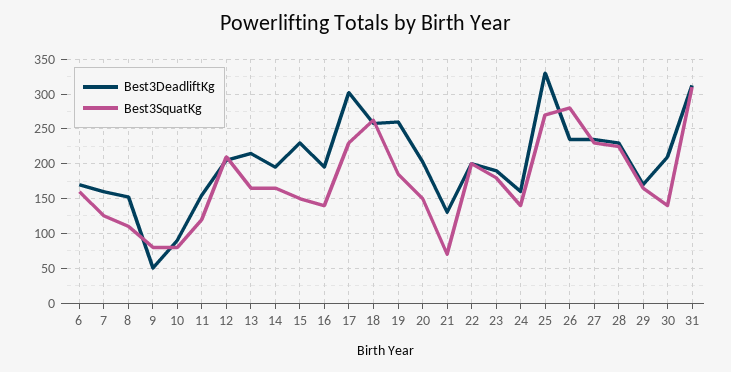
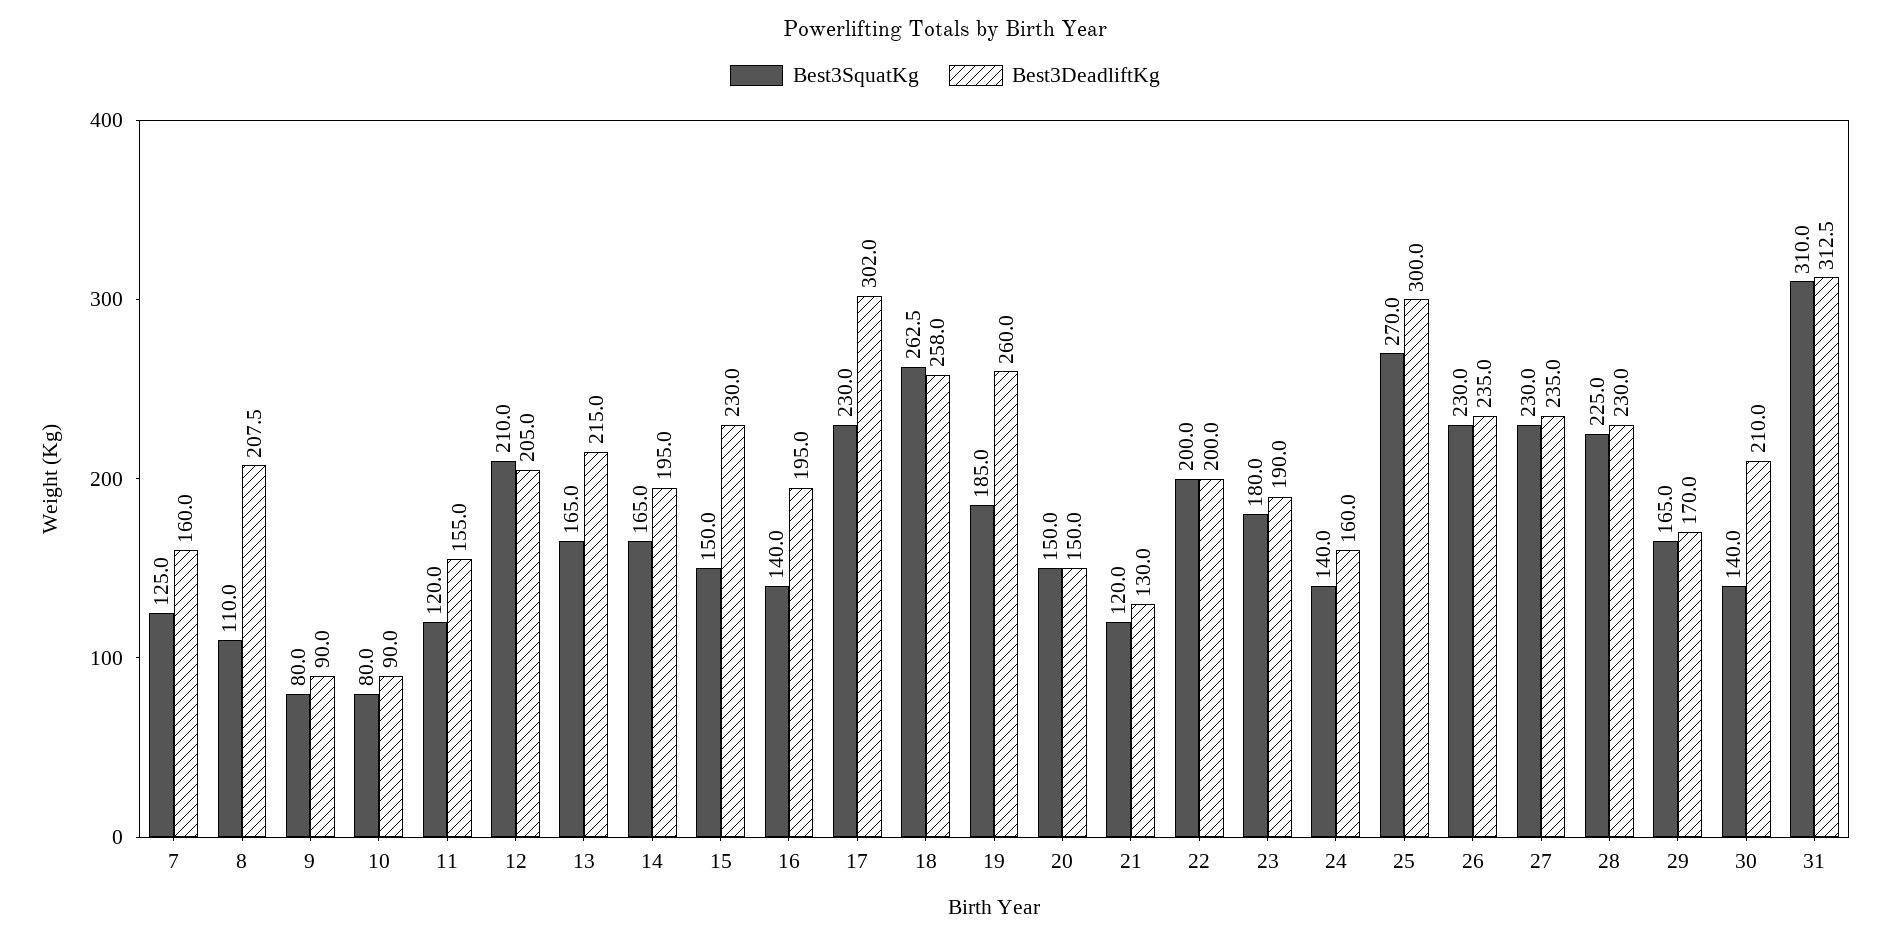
Best3DeadliftKg, 6: 170 -> none
Best3SquatKg, 6: 160 -> none
Best3DeadliftKg, 8: 150 -> 207.5
Best3DeadliftKg, 9: 50 -> 90
Best3DeadliftKg, 20: 200 -> 150
Best3SquatKg, 21: 70 -> 120
Best3DeadliftKg, 25: 330 -> 300
Best3SquatKg, 26: 280 -> 230

